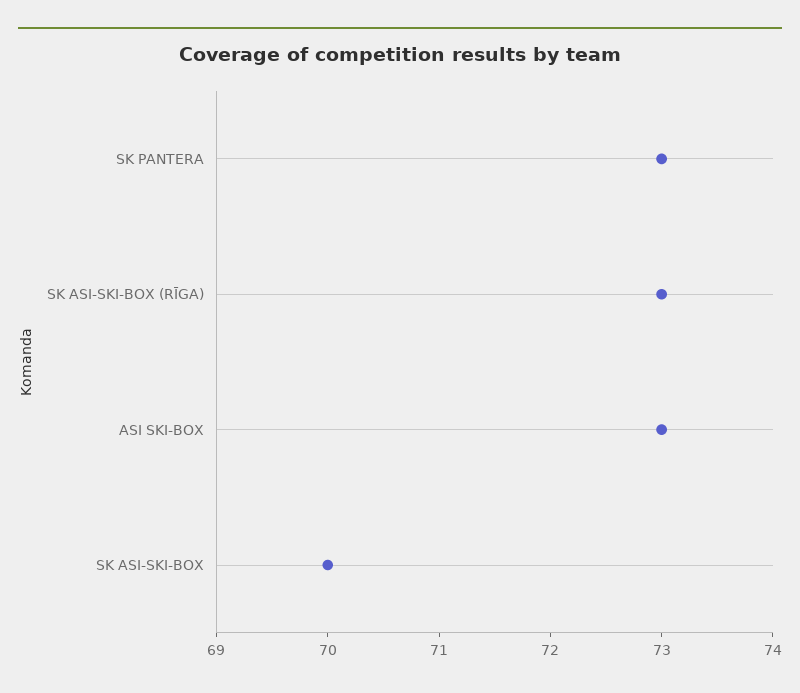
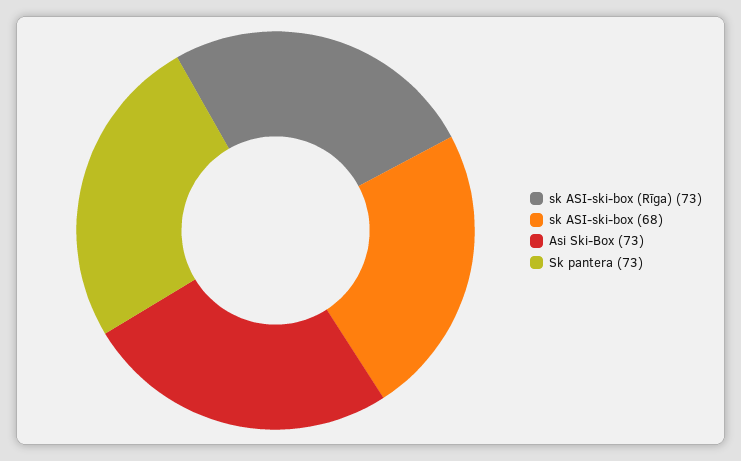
SK ASI-SKI-BOX: 70 -> 68

